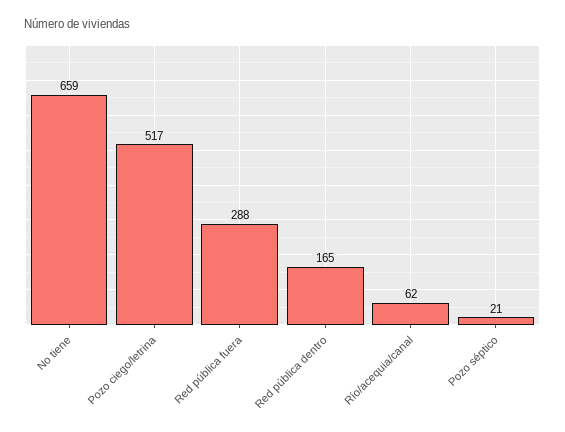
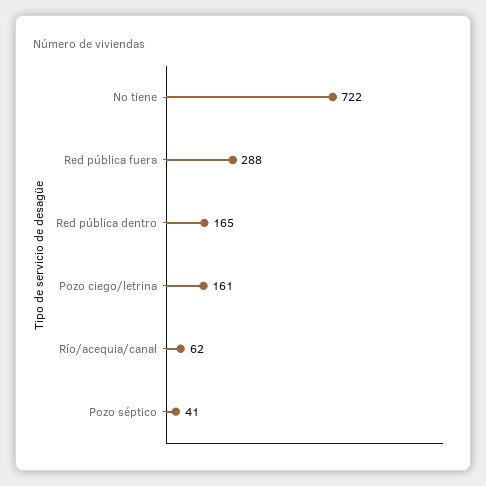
No tiene: 659 -> 722
Pozo ciego/letrina: 517 -> 161
Pozo séptico: 21 -> 41

